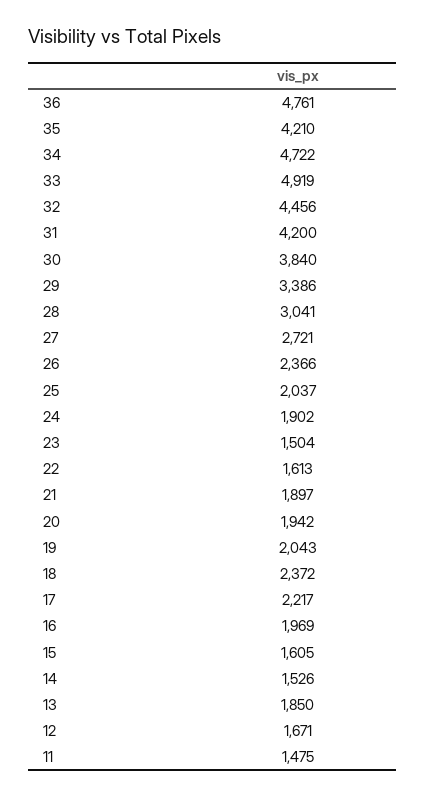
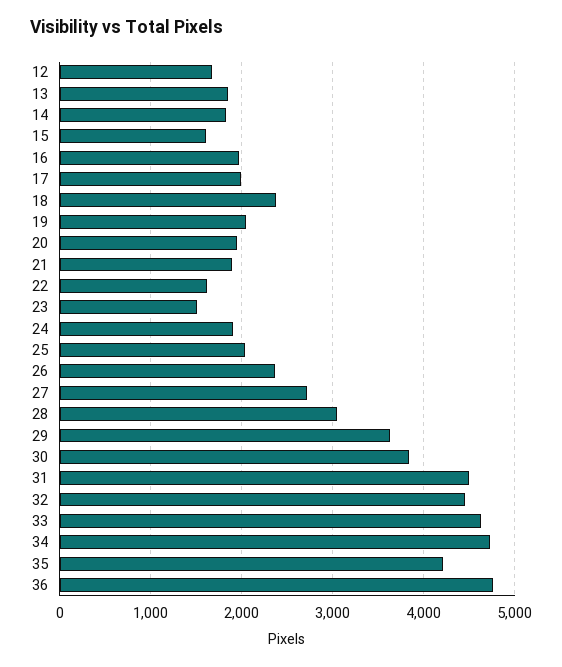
33: 4919 -> 4600
31: 4200 -> 4500
29: 3386 -> 3600
17: 2217 -> 2000
14: 1526 -> 1800
11: 1475 -> none

